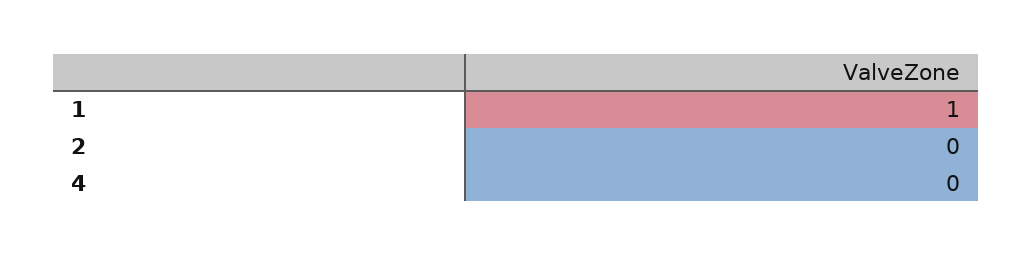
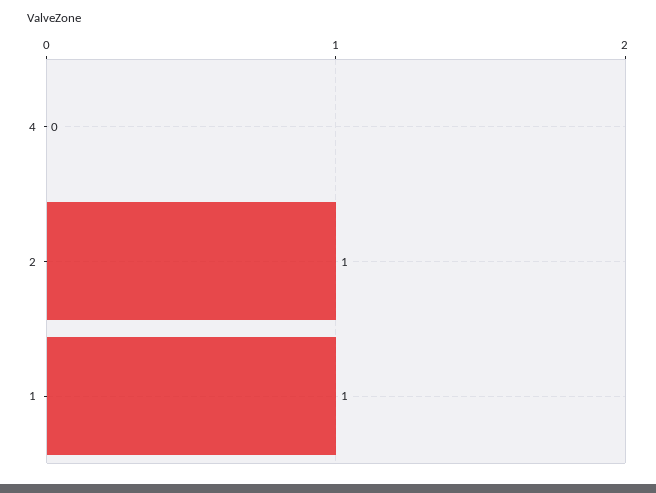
2: 0 -> 1

